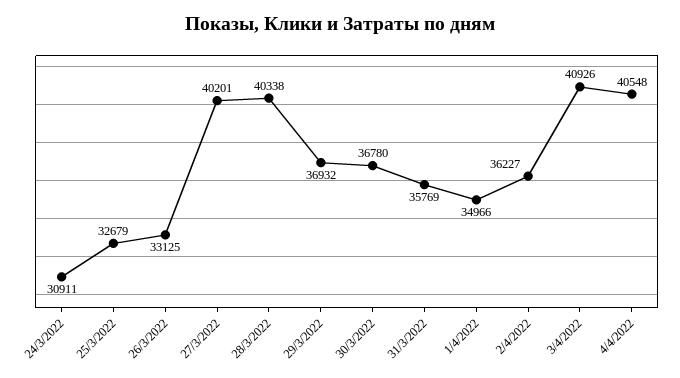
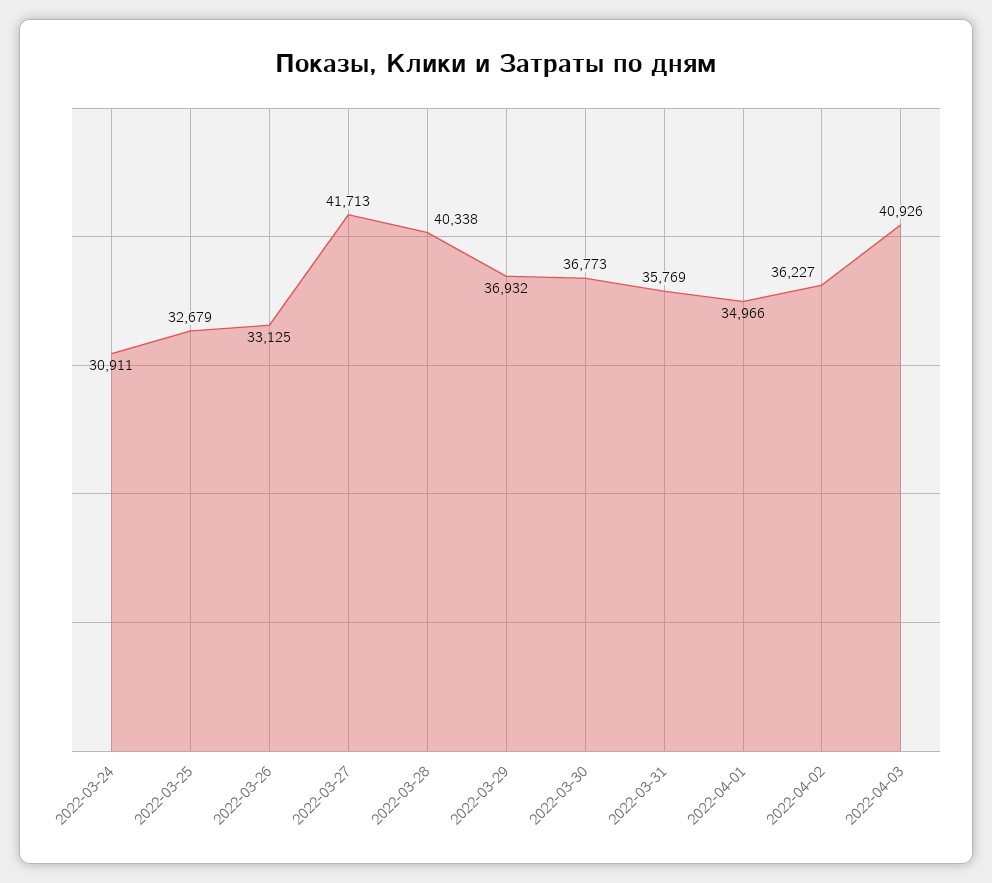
27/3/2022: 40201 -> 41713
30/3/2022: 36780 -> 36773
4/4/2022: 40548 -> none

